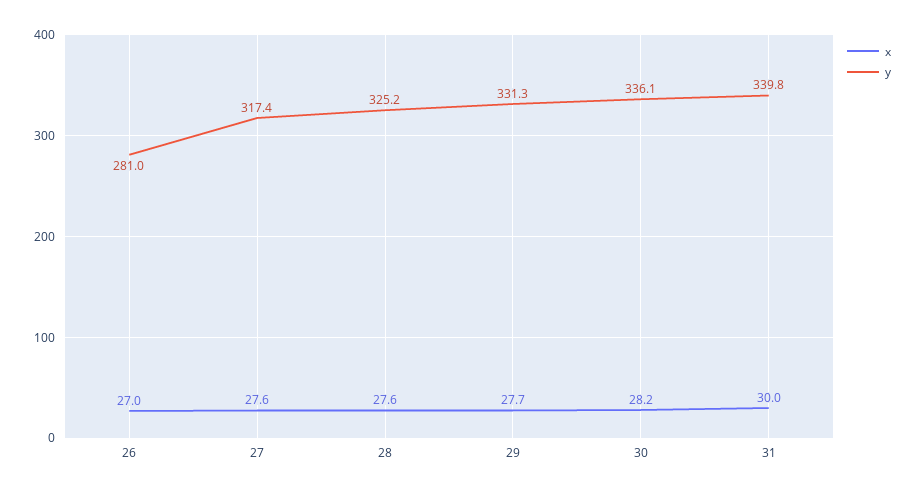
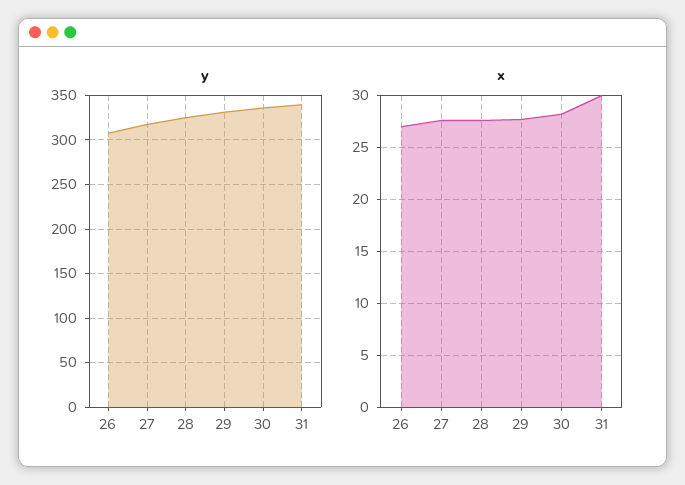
y, 26: 281 -> 310

